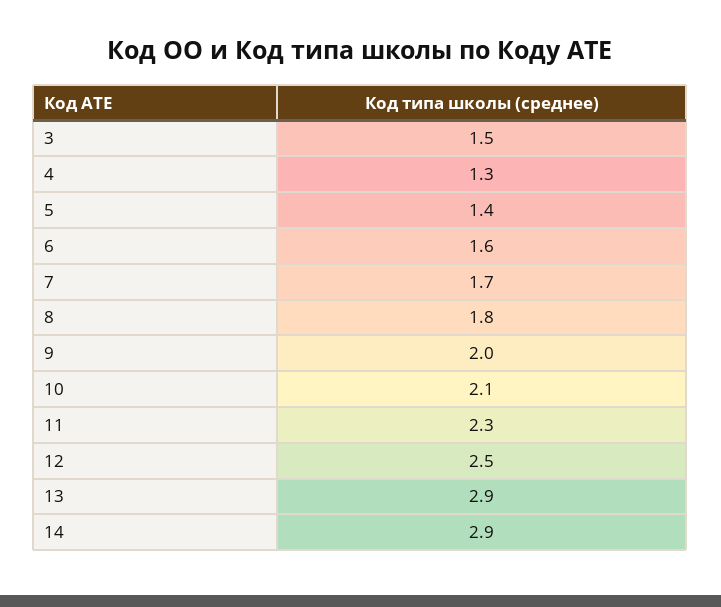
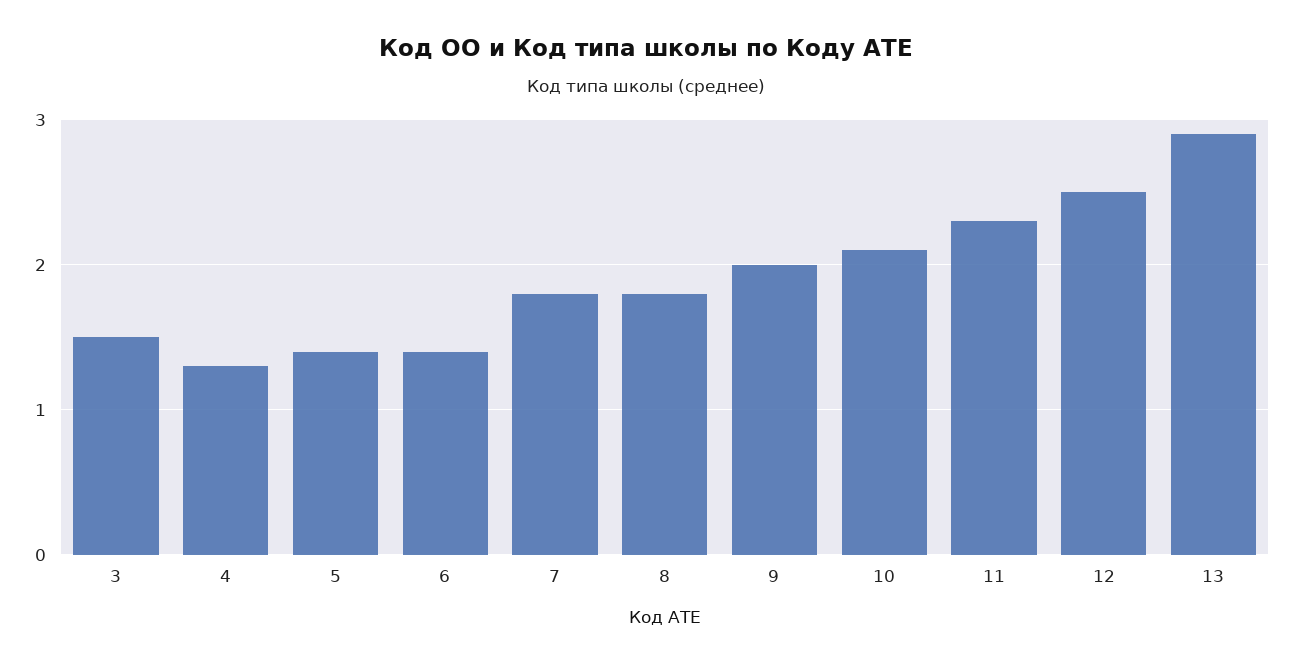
6: 1.6 -> 1.4
7: 1.7 -> 1.8
14: 2.9 -> none

